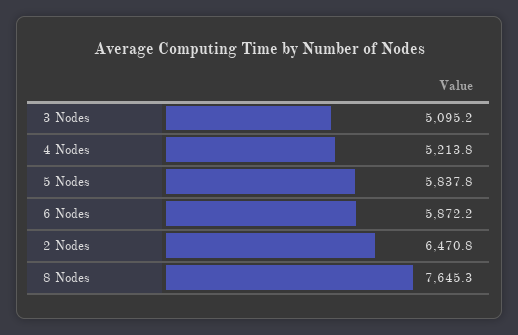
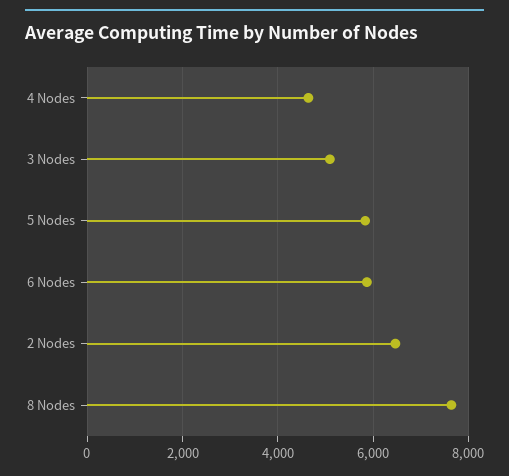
4 Nodes: 5213.8 -> 4600

